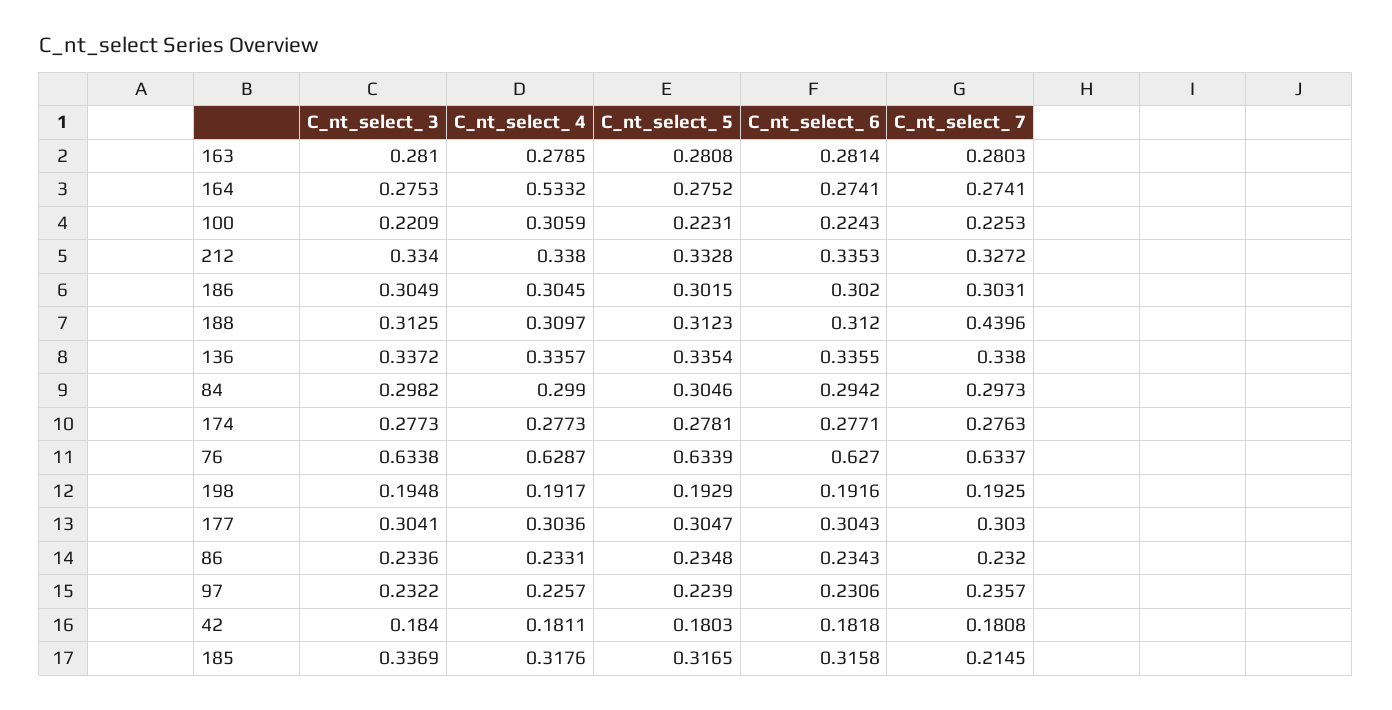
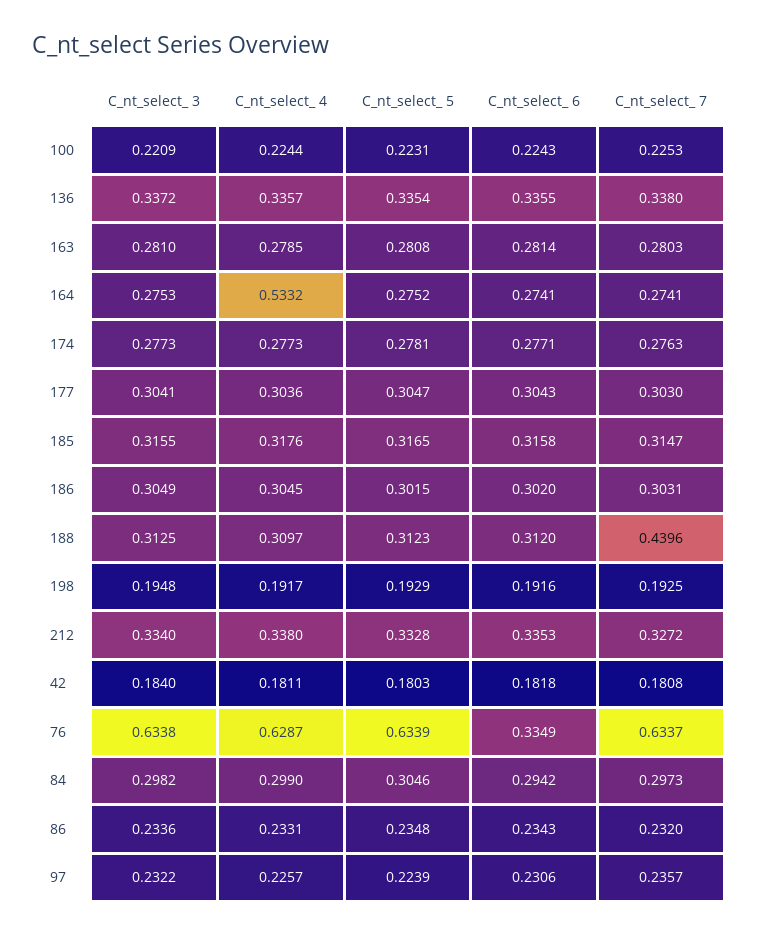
C_nt_select_ 4, 100: 0.3059 -> 0.2244
C_nt_select_ 6, 76: 0.627 -> 0.3349
C_nt_select_ 3, 185: 0.3369 -> 0.3155
C_nt_select_ 7, 185: 0.2145 -> 0.3147

